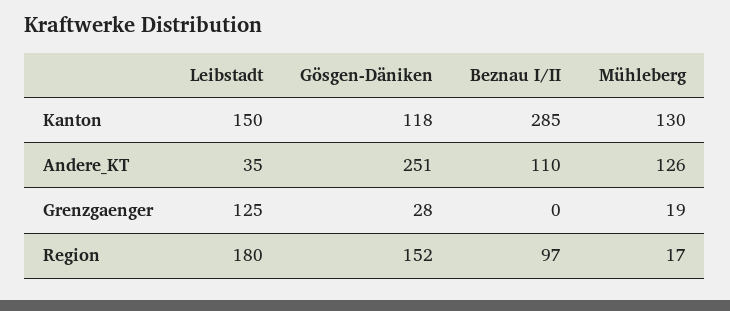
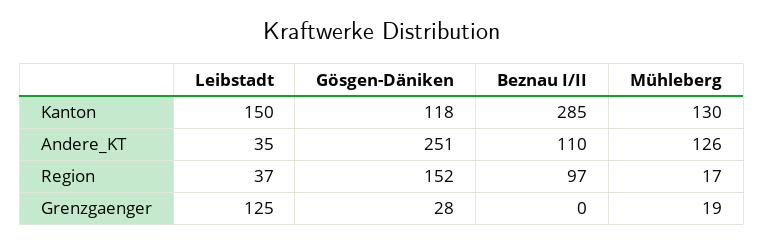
Leibstadt, Region: 180 -> 37

